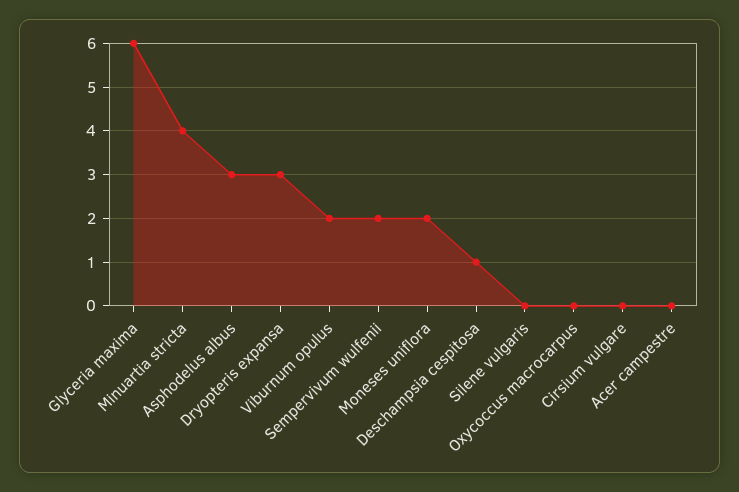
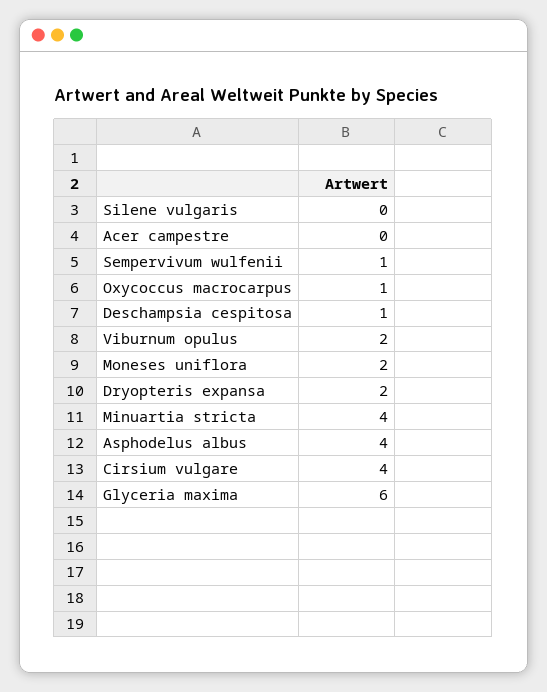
Asphodelus albus: 3 -> 4
Dryopteris expansa: 3 -> 2
Sempervivum wulfenii: 2 -> 1
Oxycoccus macrocarpus: 0 -> 1
Cirsium vulgare: 0 -> 4

